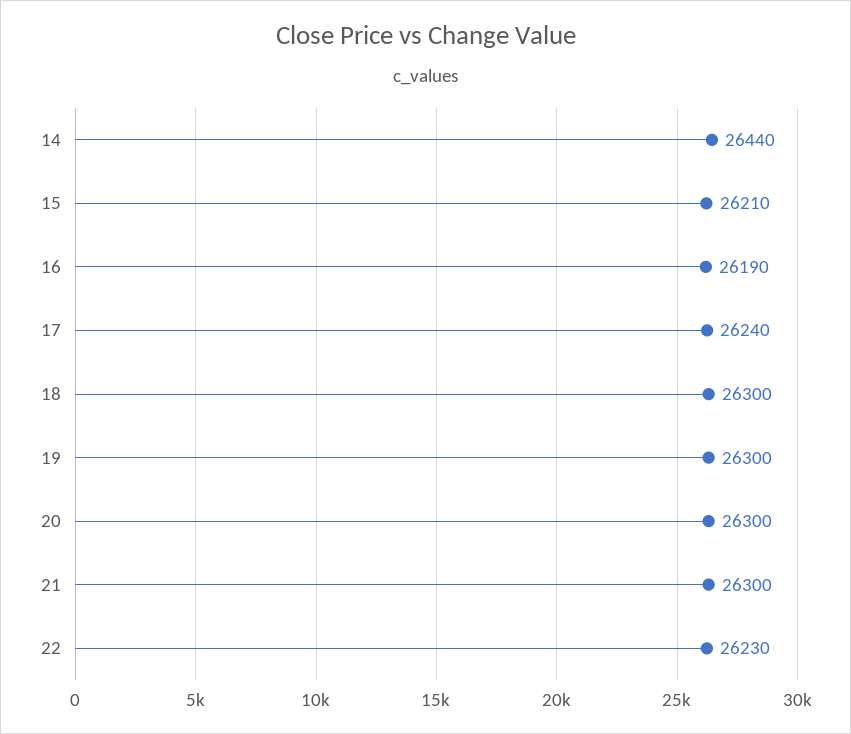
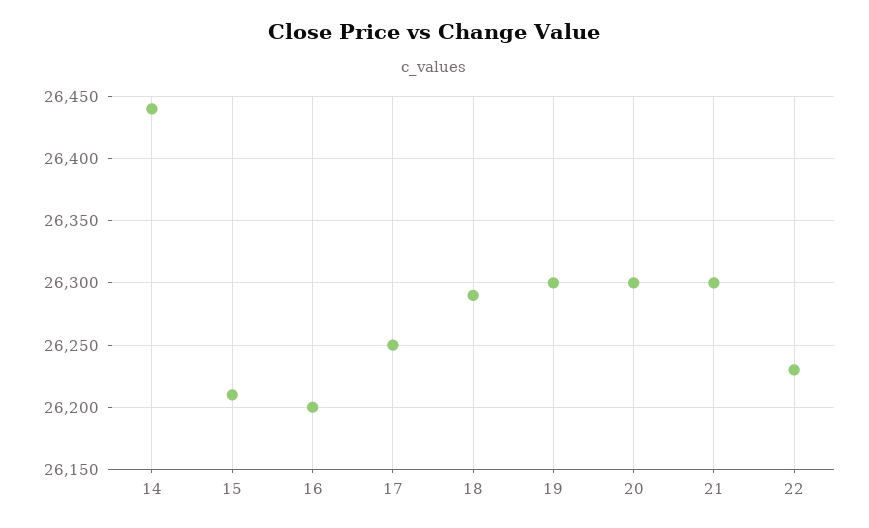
16: 26190 -> 26200
17: 26240 -> 26250
18: 26300 -> 26290

